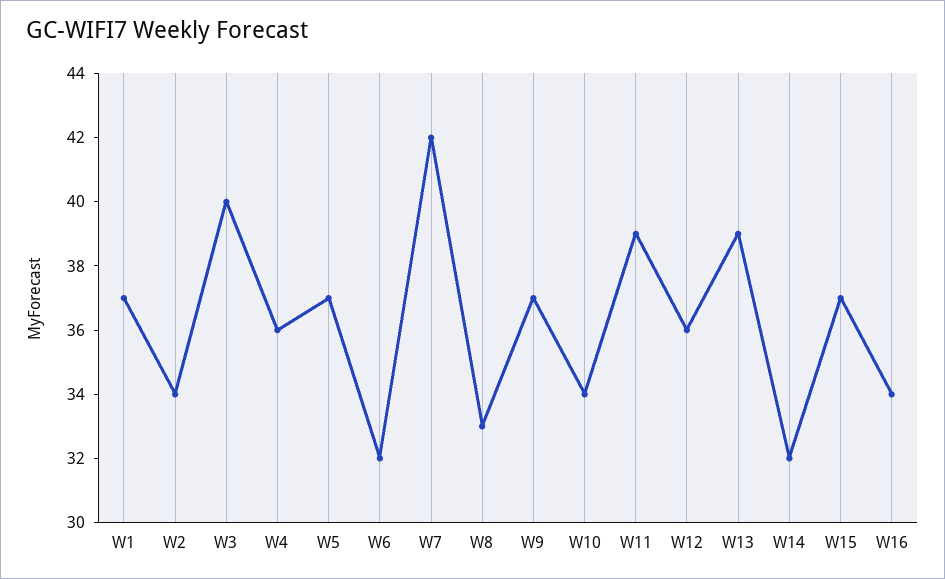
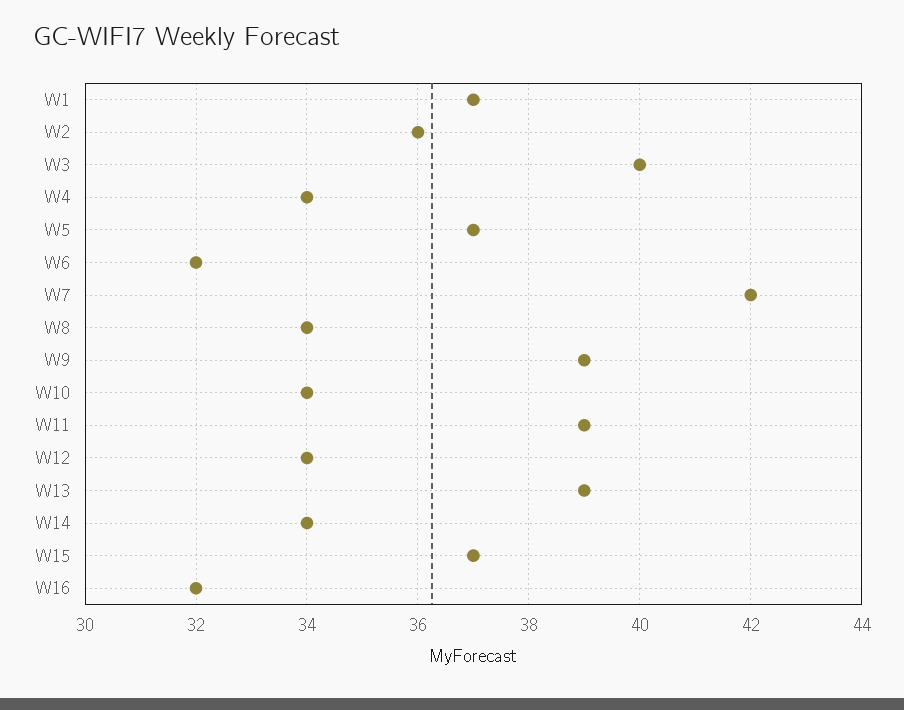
W2: 34 -> 36
W4: 36 -> 34
W8: 33 -> 34
W9: 37 -> 39
W12: 36 -> 34
W14: 32 -> 34
W16: 34 -> 32

